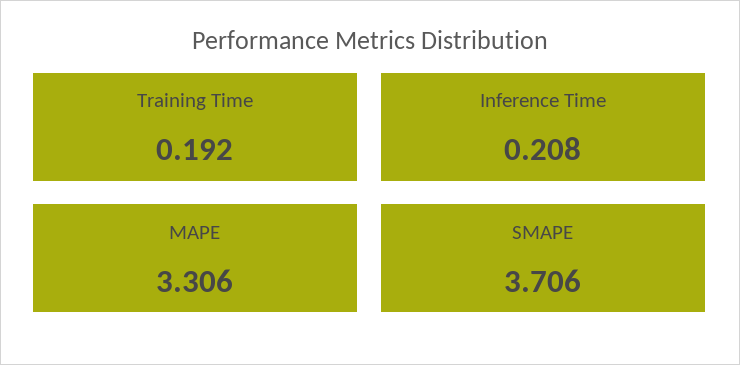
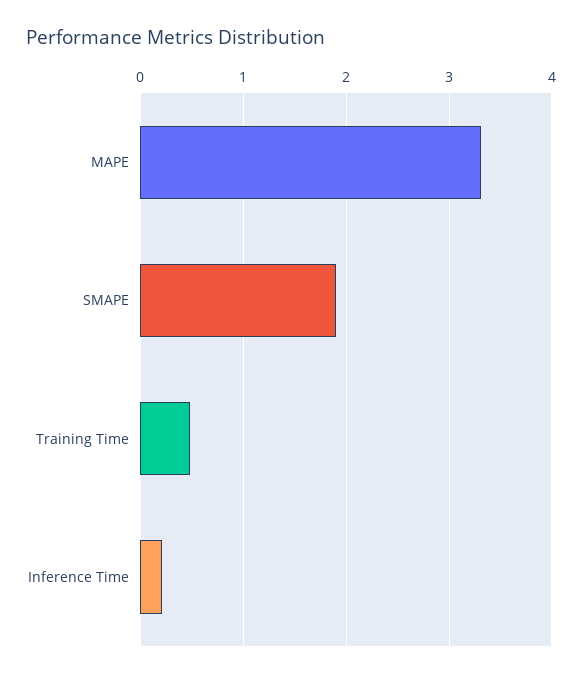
Training Time: 0.192 -> 0.5
SMAPE: 3.706 -> 1.9

